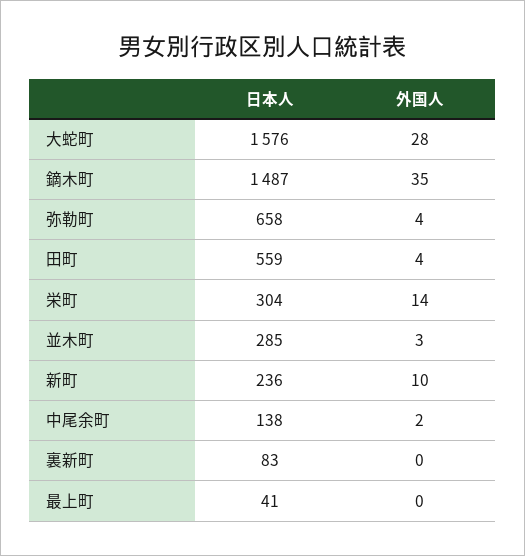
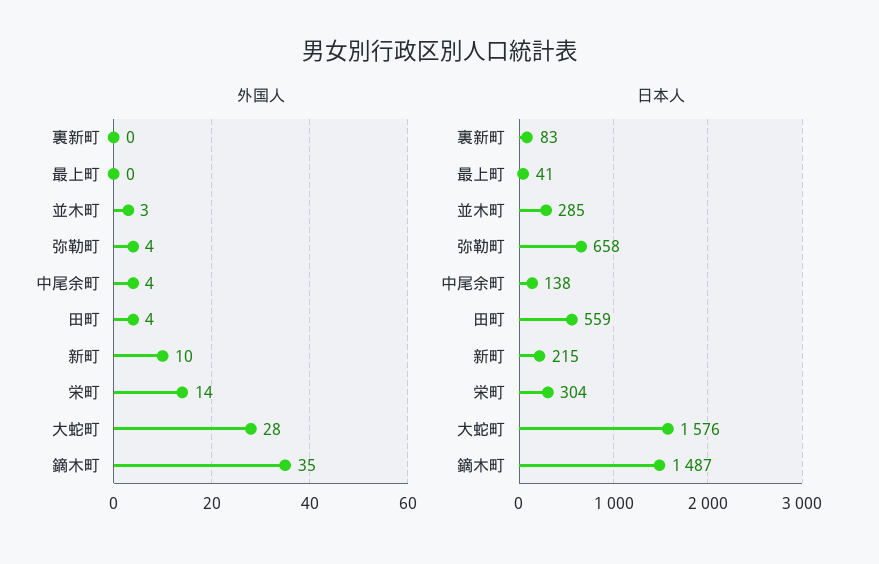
日本人, 新町: 236 -> 215
外国人, 中尾余町: 2 -> 4

